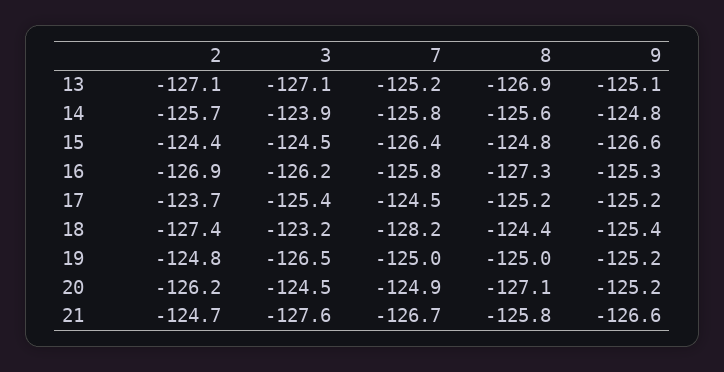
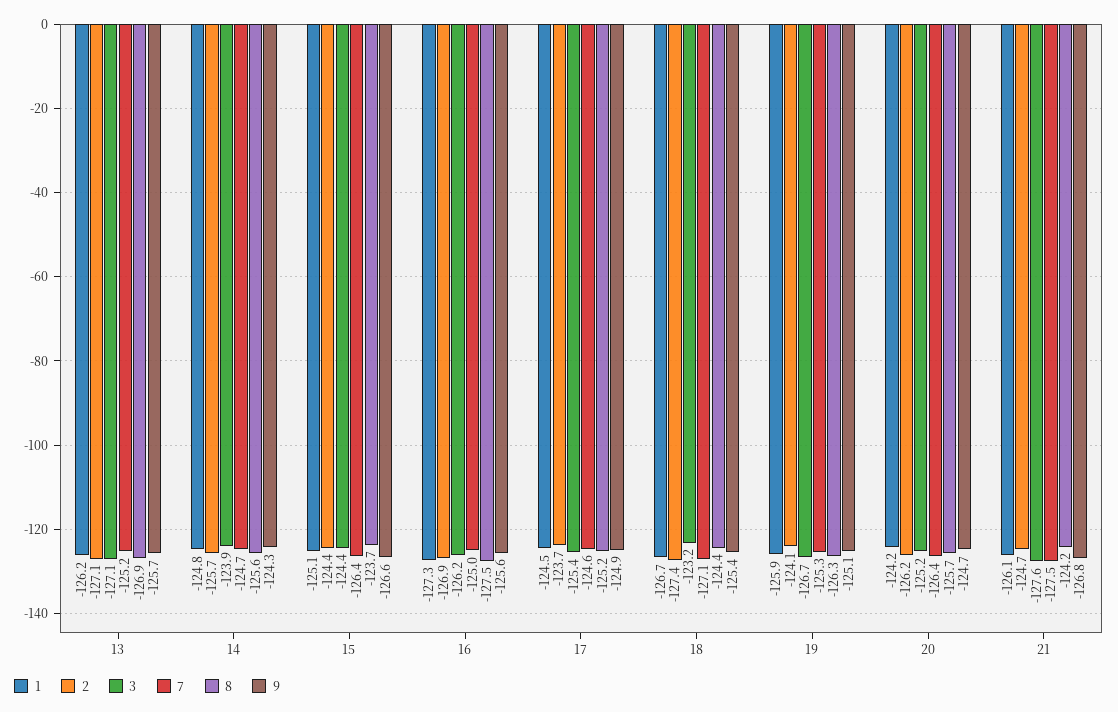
9, 13: -125.1 -> -125.7
7, 14: -125.8 -> -124.7
9, 14: -124.8 -> -124.3
3, 15: -124.5 -> -124.4
8, 15: -124.8 -> -123.7
7, 16: -125.8 -> -125
8, 16: -127.3 -> -127.5
9, 16: -125.3 -> -125.6
7, 17: -124.5 -> -124.6
9, 17: -125.2 -> -124.9
7, 18: -128.2 -> -127.1
2, 19: -124.8 -> -124.1
3, 19: -126.5 -> -126.7
7, 19: -125 -> -125.3
8, 19: -125 -> -126.3
9, 19: -125.2 -> -125.1
3, 20: -124.5 -> -125.2
7, 20: -124.9 -> -126.4
8, 20: -127.1 -> -125.7
9, 20: -125.2 -> -124.7
7, 21: -126.7 -> -127.5
8, 21: -125.8 -> -124.2
9, 21: -126.6 -> -126.8
1, 13: none -> -126.2
1, 14: none -> -124.8
1, 15: none -> -125.1
1, 16: none -> -127.3
1, 17: none -> -124.5
1, 18: none -> -126.7
1, 19: none -> -125.9
1, 20: none -> -124.2
1, 21: none -> -126.1

